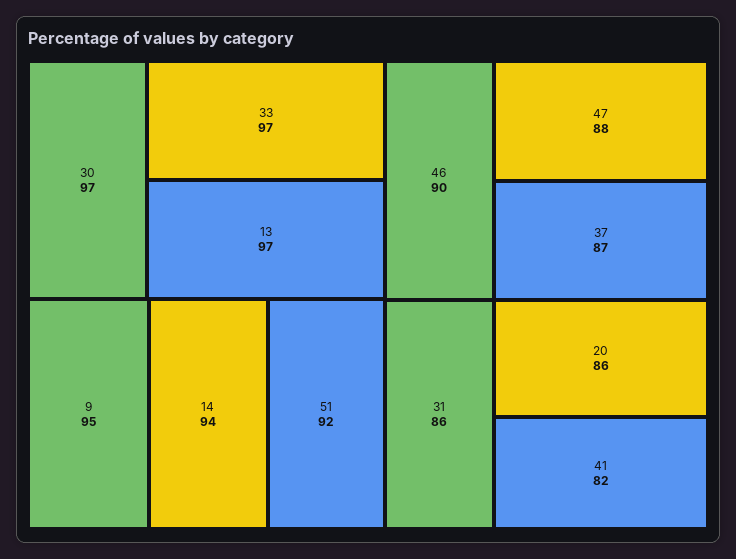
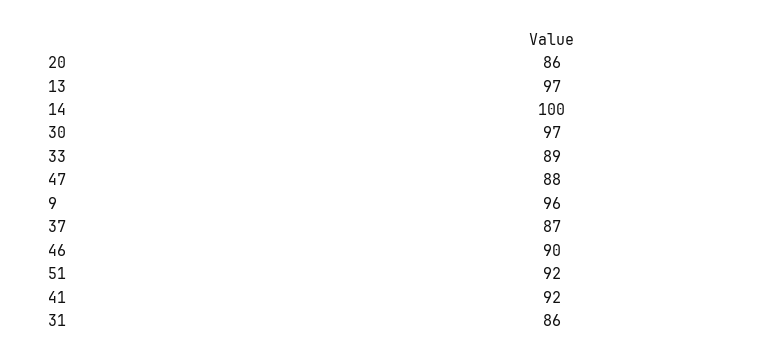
33: 97 -> 89
9: 95 -> 96
14: 94 -> 100
41: 82 -> 92

